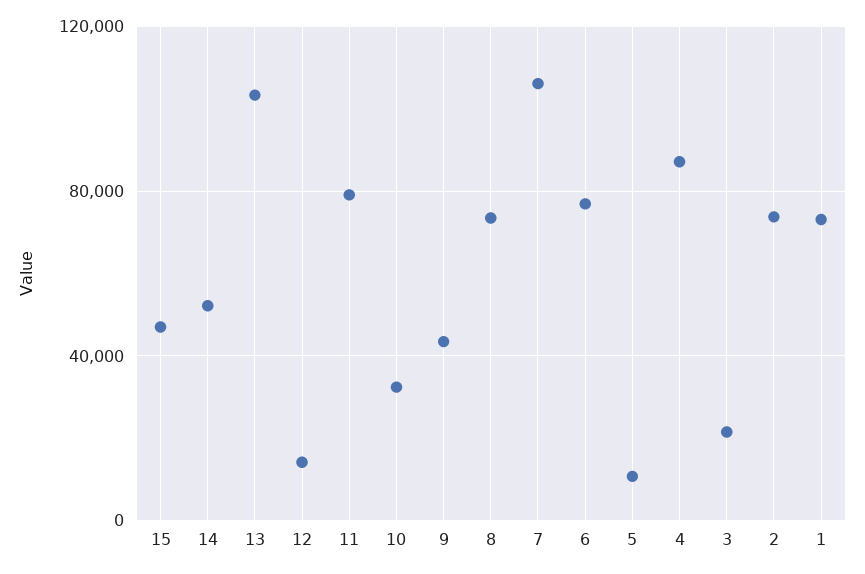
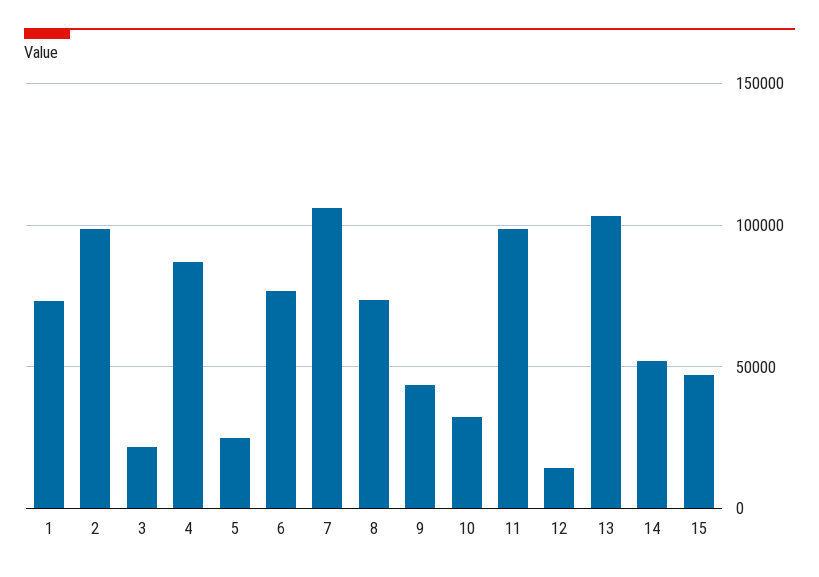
11: 80000 -> 100000
5: 10000 -> 25000
2: 75000 -> 100000

